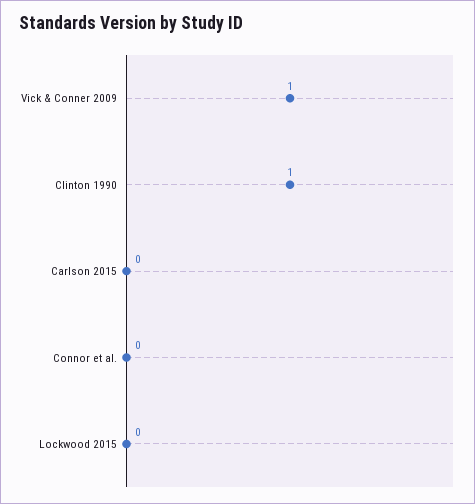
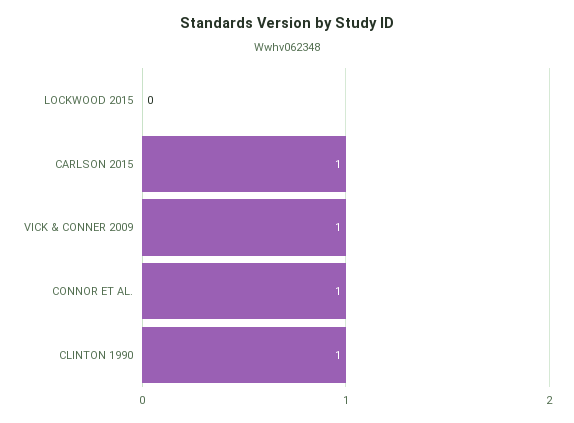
Carlson 2015: 0 -> 1
Connor et al.: 0 -> 1

